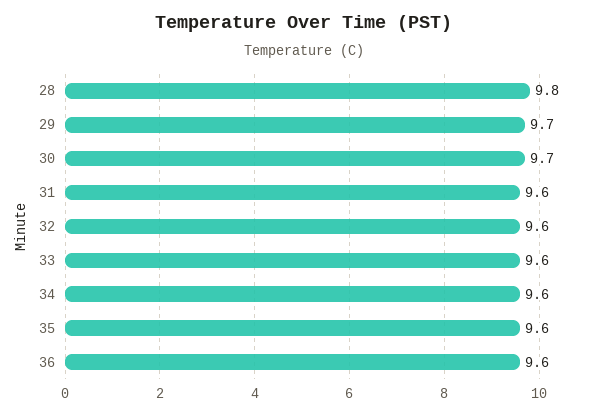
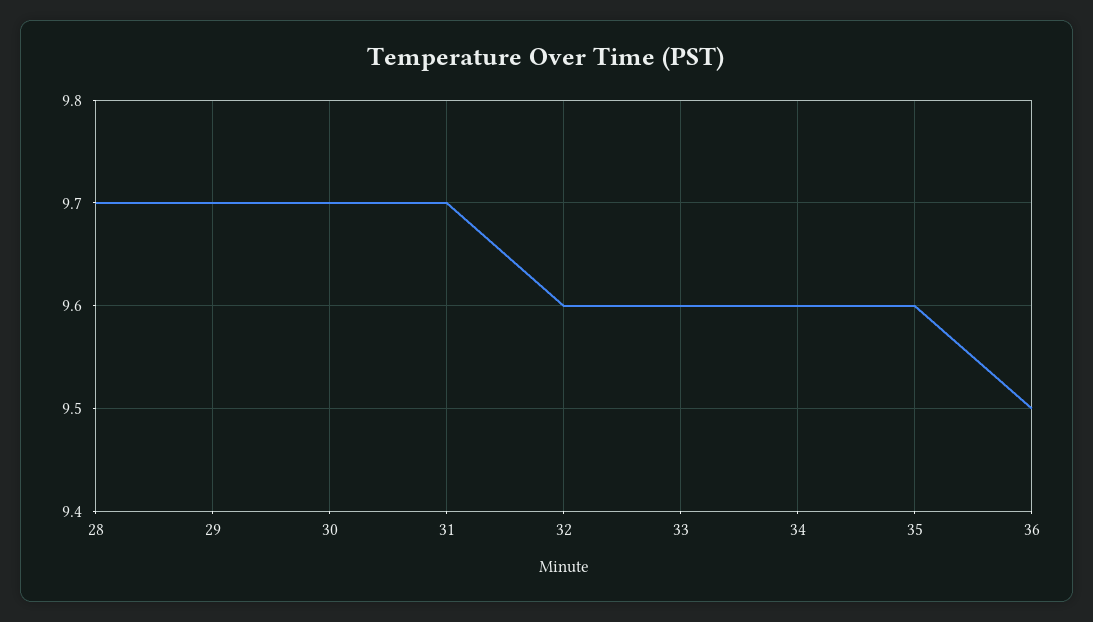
28: 9.8 -> 9.7
31: 9.6 -> 9.7
36: 9.6 -> 9.5

